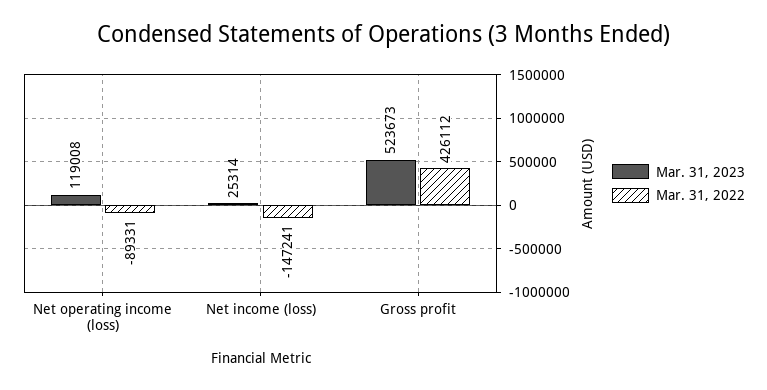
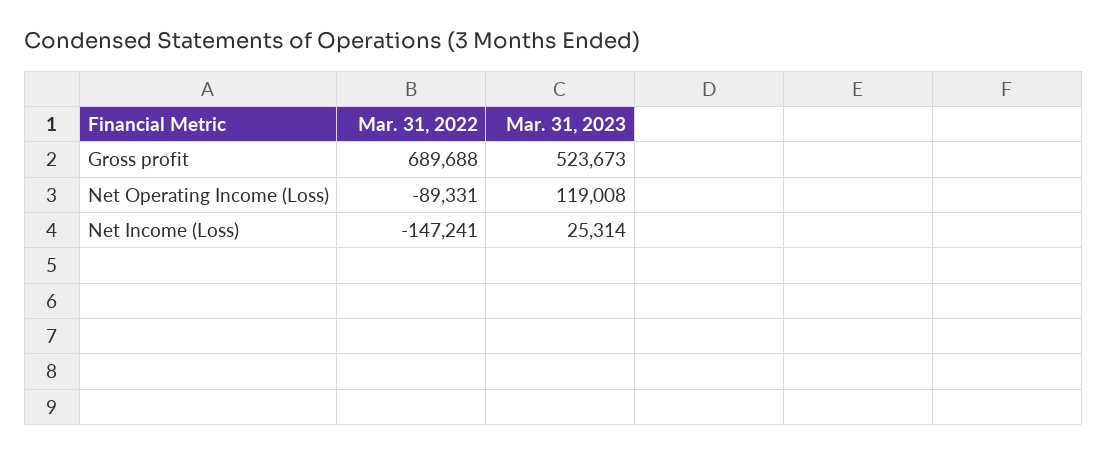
Mar. 31, 2022, Gross profit: 426112 -> 689688

